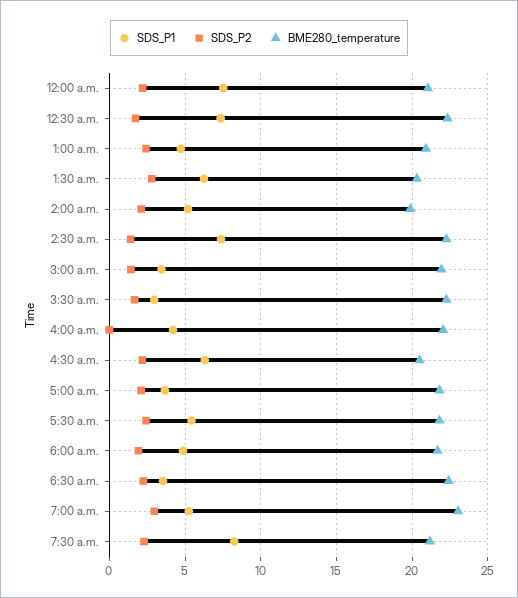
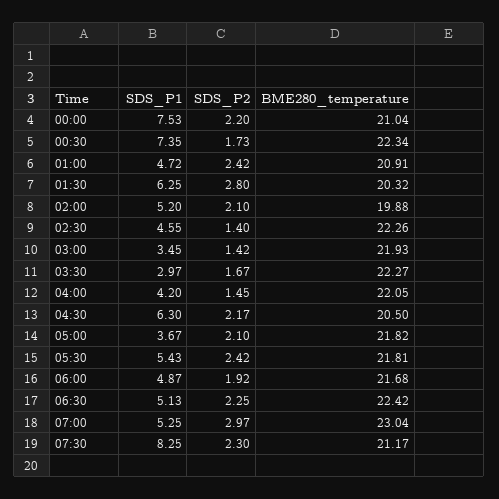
SDS_P1, 2:30 a.m.: 7.5 -> 4.55
SDS_P2, 4:00 a.m.: 0 -> 1.45
SDS_P1, 6:30 a.m.: 3.5 -> 5.13

